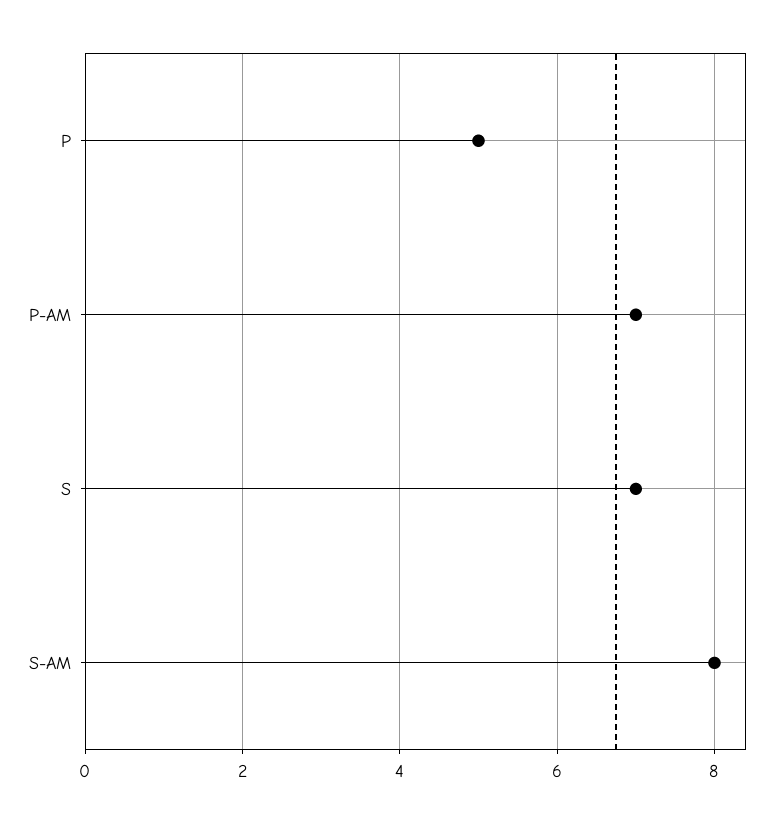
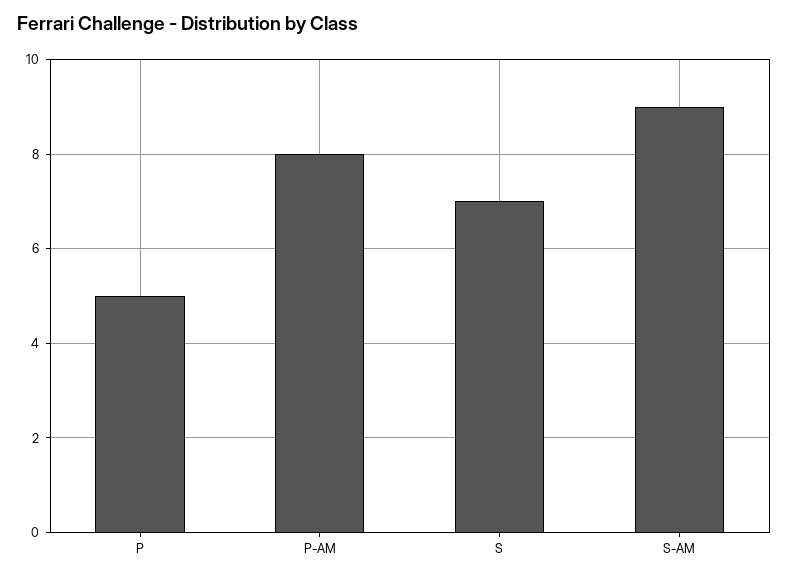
P-AM: 7 -> 8
S-AM: 8 -> 9

